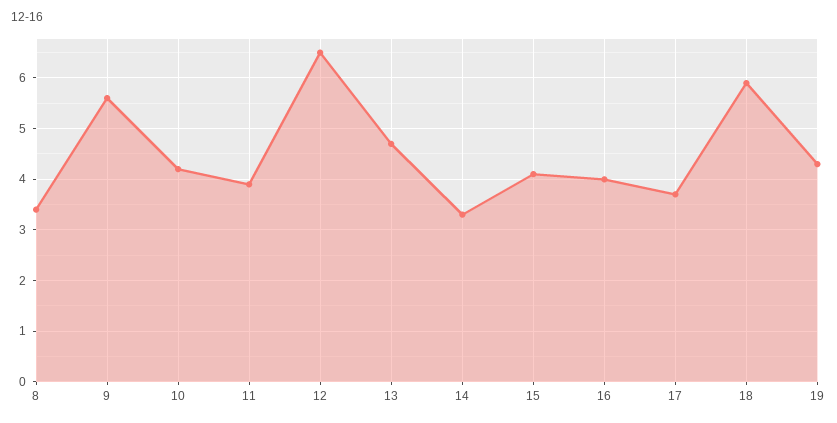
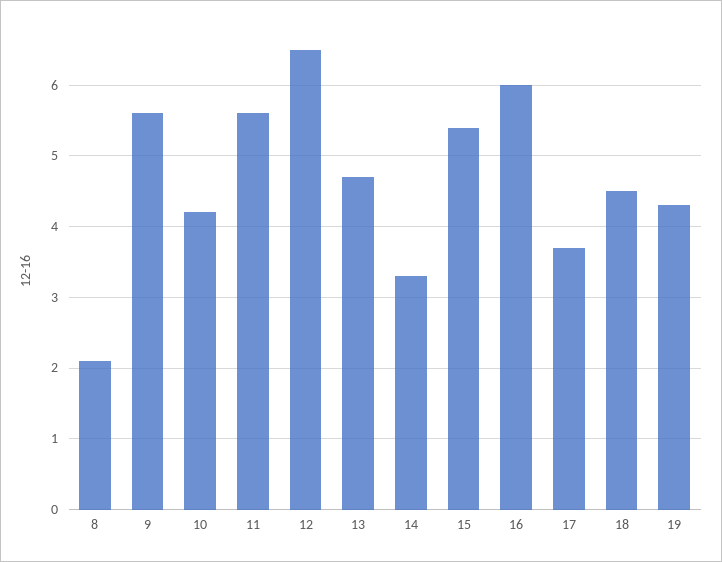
8: 3.5 -> 2.1
11: 4 -> 5.6
15: 4 -> 5.4
16: 4 -> 6
18: 6 -> 4.5

